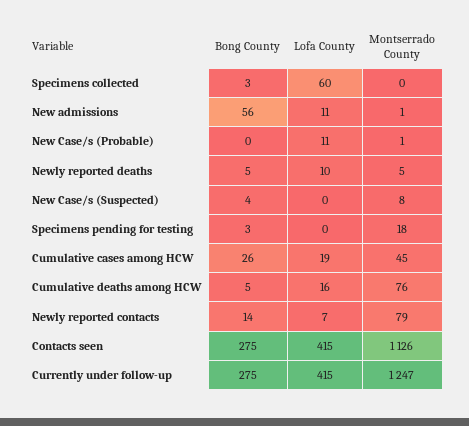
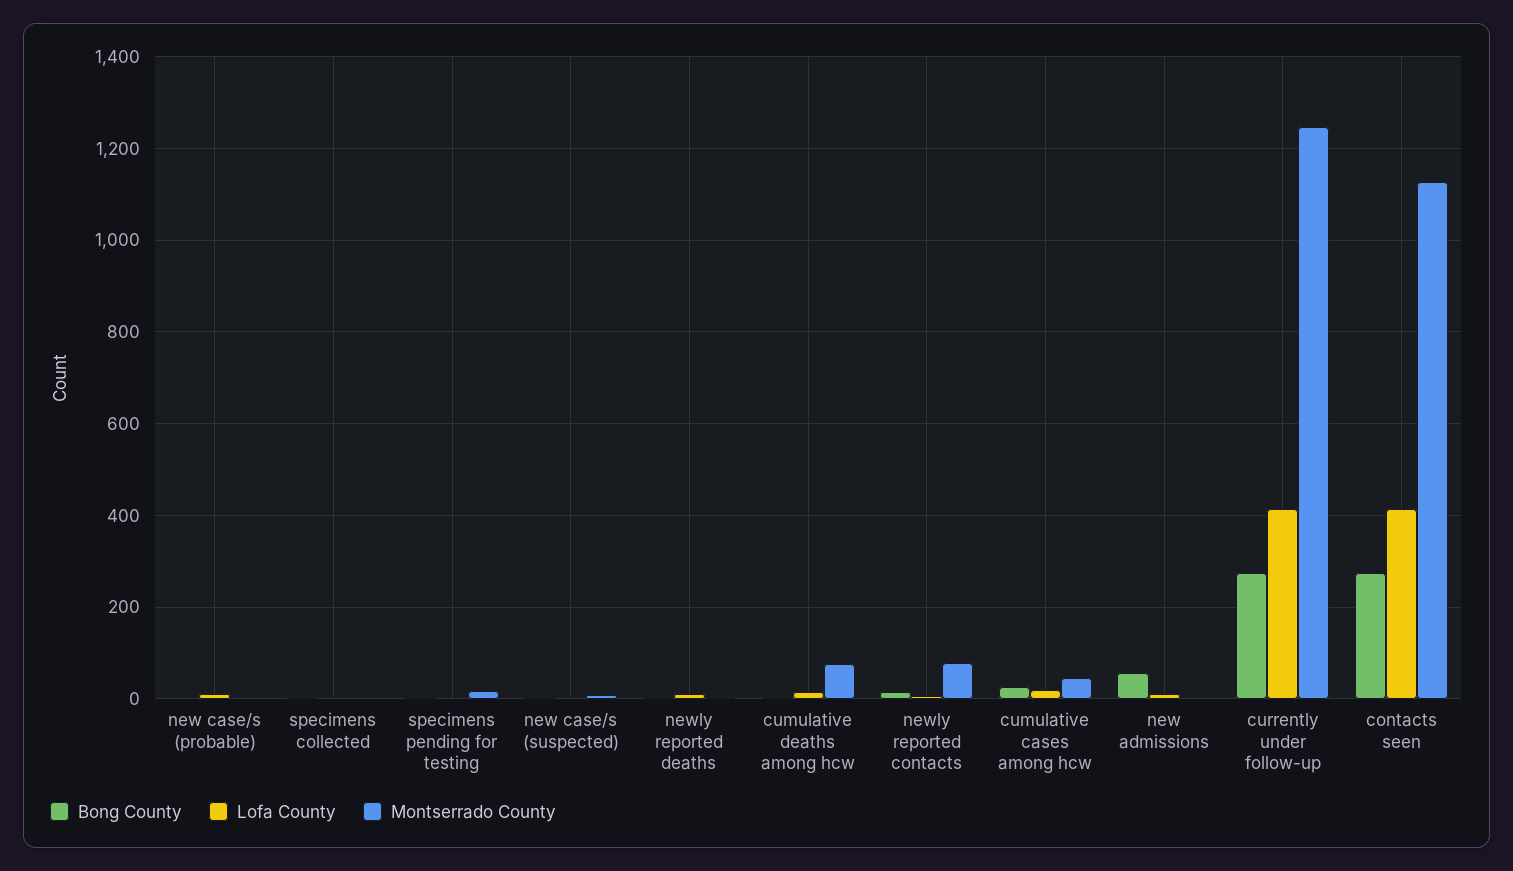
Lofa County, Specimens collected: 60 -> 0

